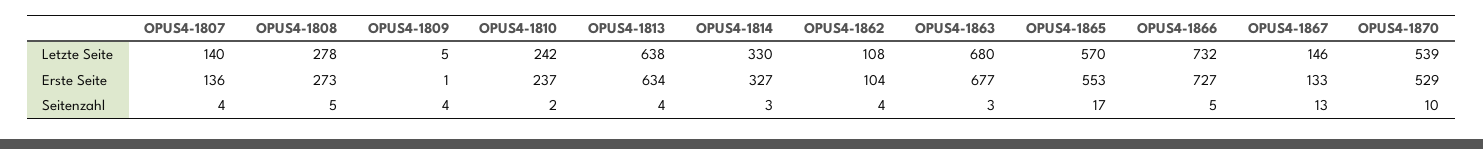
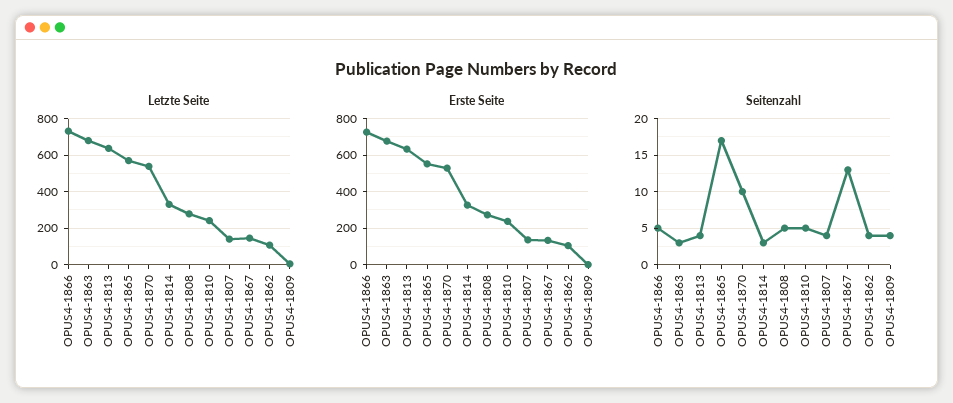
Seitenzahl, OPUS4-1810: 2 -> 5

